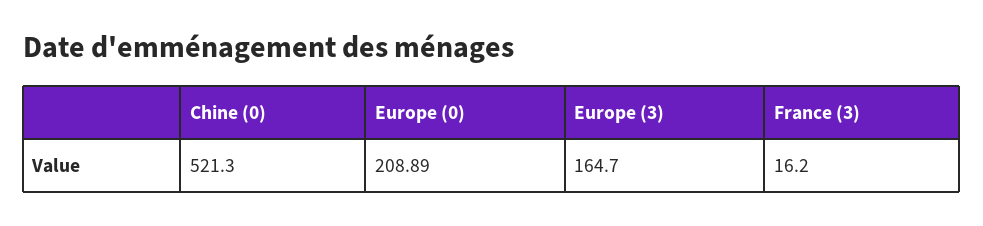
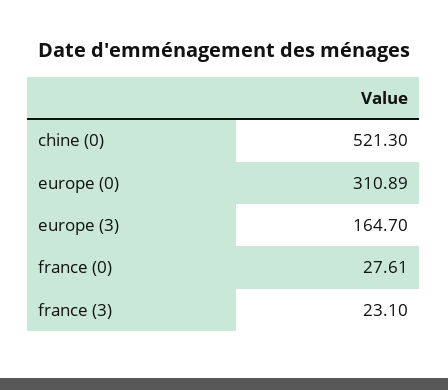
Europe (0): 208.89 -> 310.89
France (3): 16.2 -> 23.1
france (0): none -> 27.61

